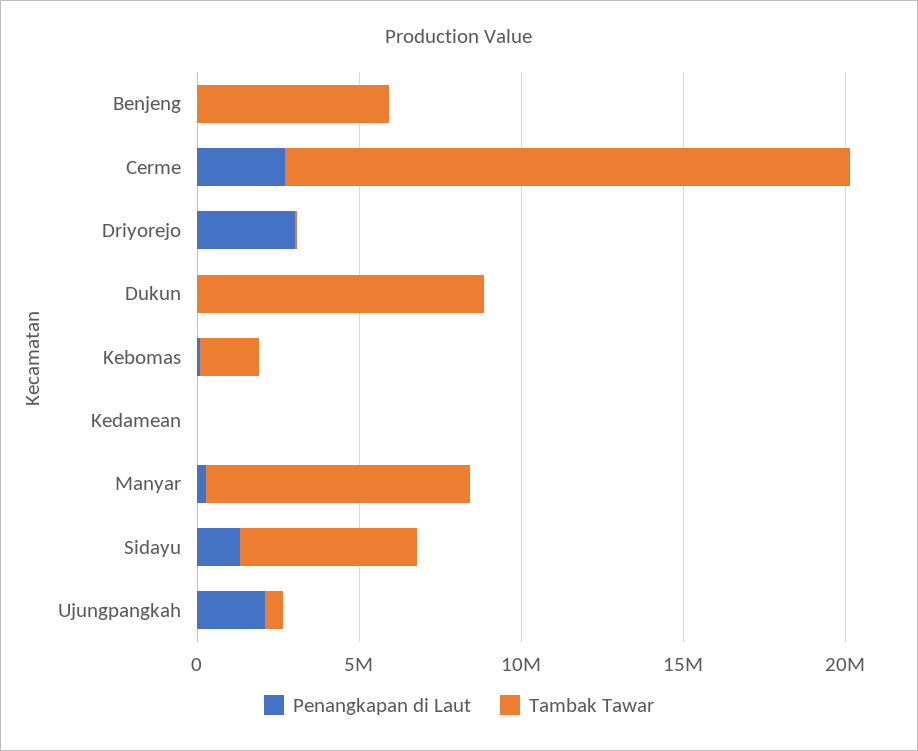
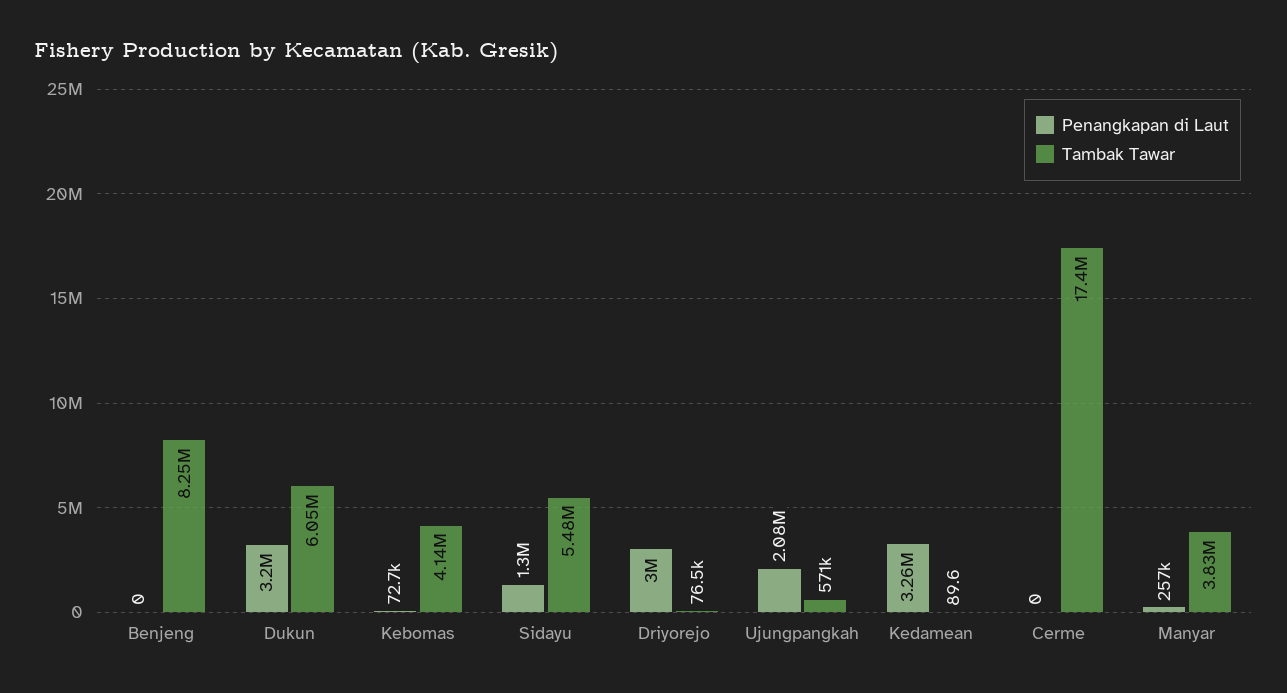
Tambak Tawar, Benjeng: 6000000 -> 8250000
Penangkapan di Laut, Cerme: 3000000 -> 0
Penangkapan di Laut, Dukun: 0 -> 3200000
Tambak Tawar, Dukun: 9000000 -> 6050000
Tambak Tawar, Kebomas: 2000000 -> 4140000
Penangkapan di Laut, Kedamean: 0 -> 3260000
Tambak Tawar, Manyar: 8000000 -> 3830000

